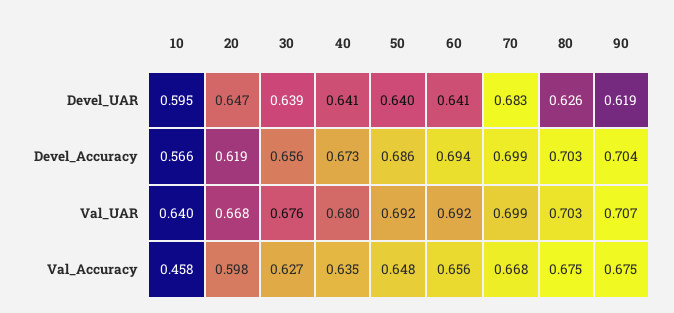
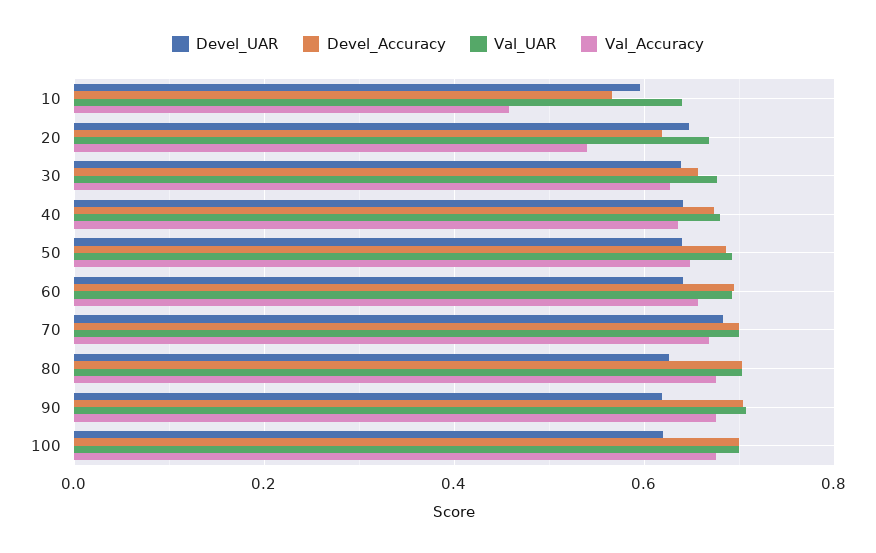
Val_Accuracy, 20: 0.598 -> 0.54
Devel_UAR, 100: none -> 0.62
Devel_Accuracy, 100: none -> 0.7
Val_UAR, 100: none -> 0.7
Val_Accuracy, 100: none -> 0.68

